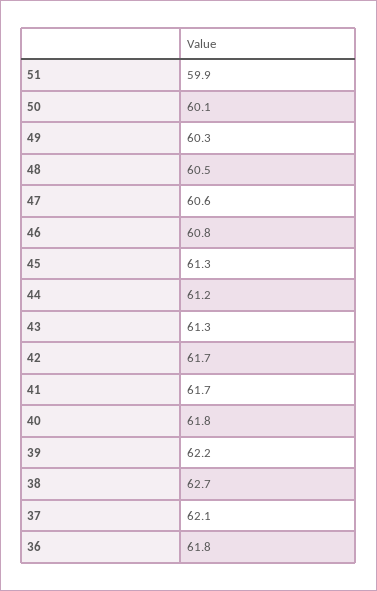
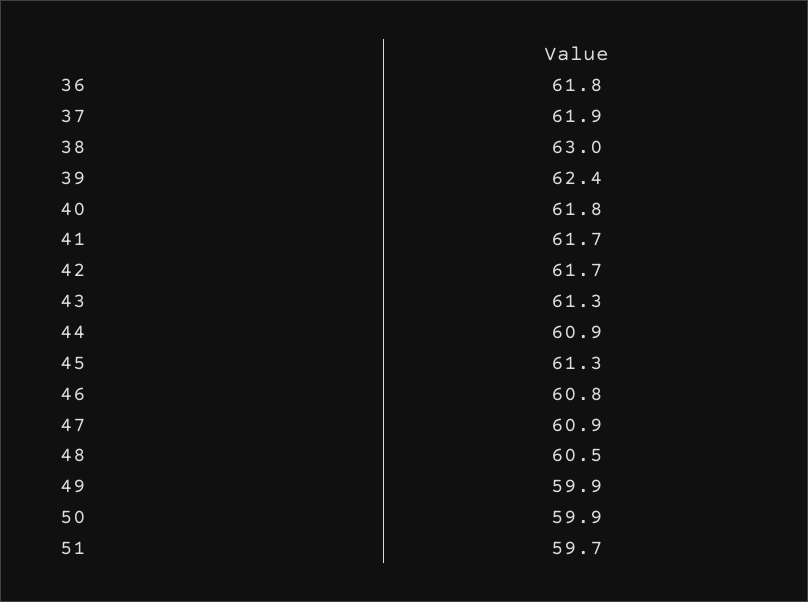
51: 59.9 -> 59.7
50: 60.1 -> 59.9
49: 60.3 -> 59.9
47: 60.6 -> 60.9
44: 61.2 -> 60.9
39: 62.2 -> 62.4
38: 62.7 -> 63
37: 62.1 -> 61.9

